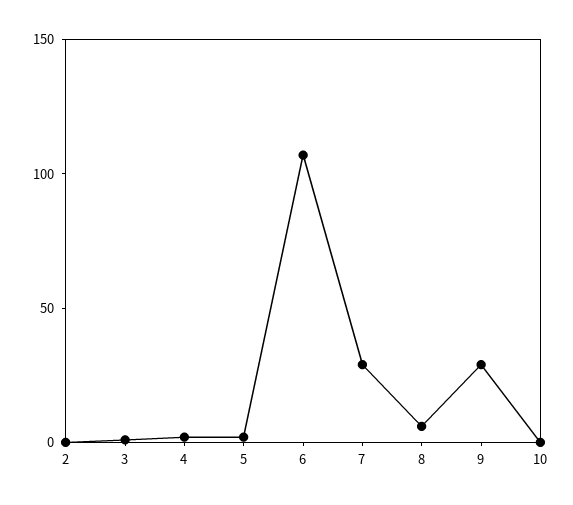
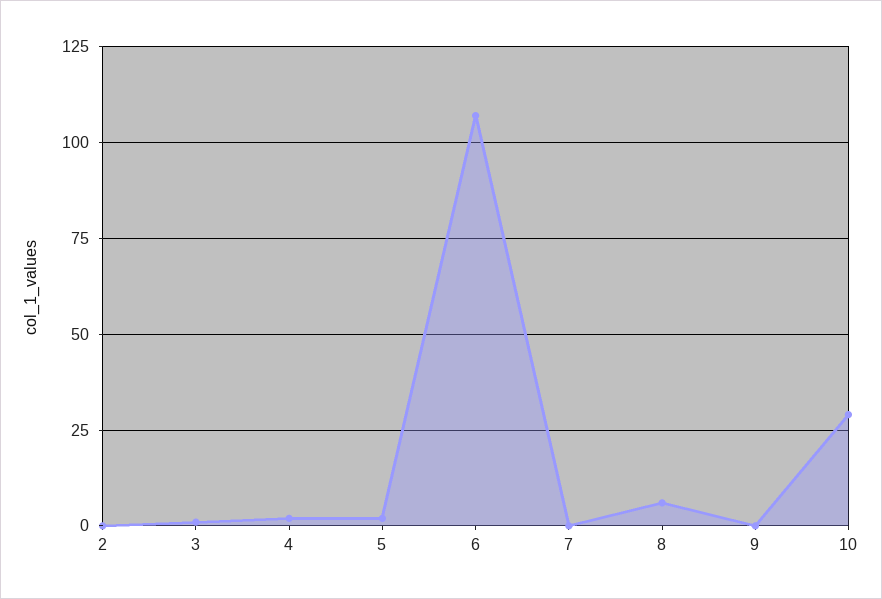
7: 30 -> 0
9: 30 -> 0
10: 0 -> 30

